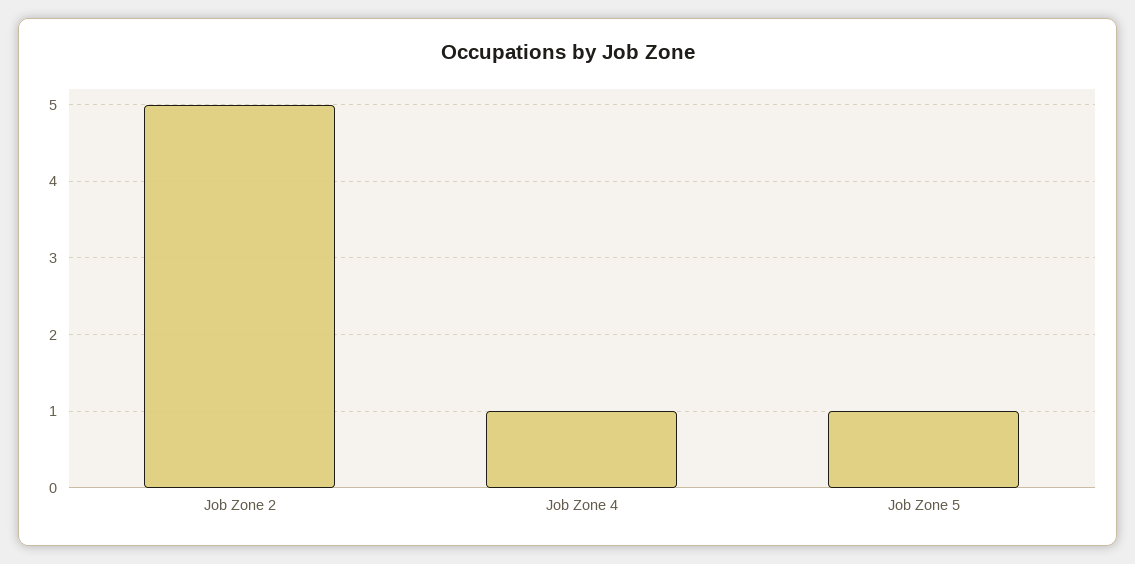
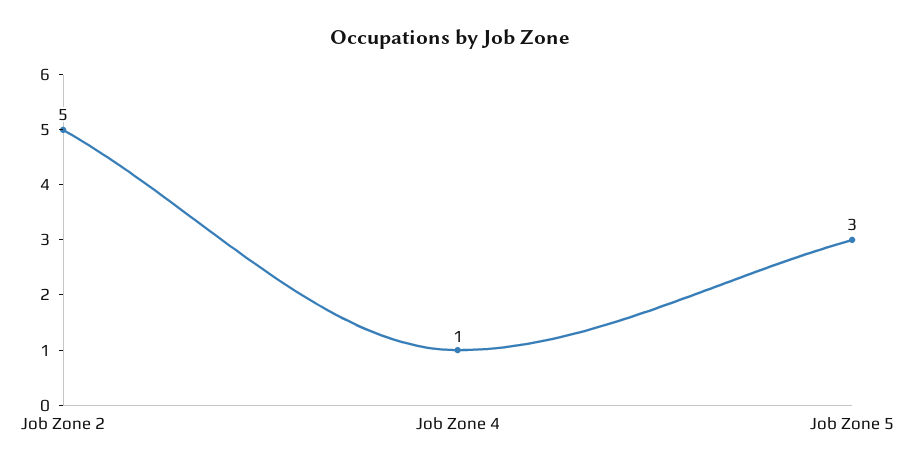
Job Zone 5: 1 -> 3

